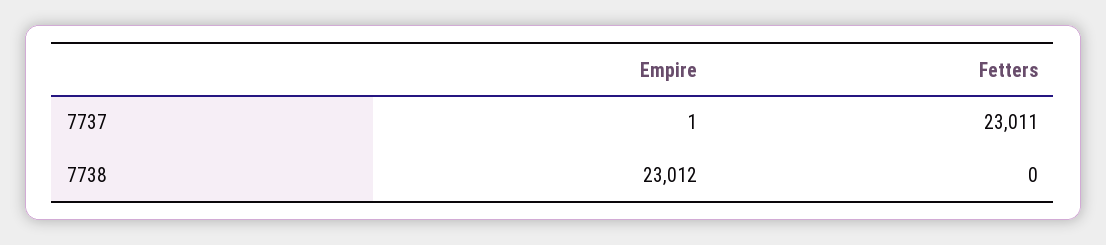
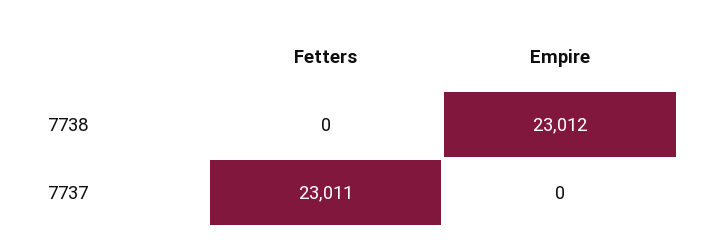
Empire, 7737: 1 -> 0

